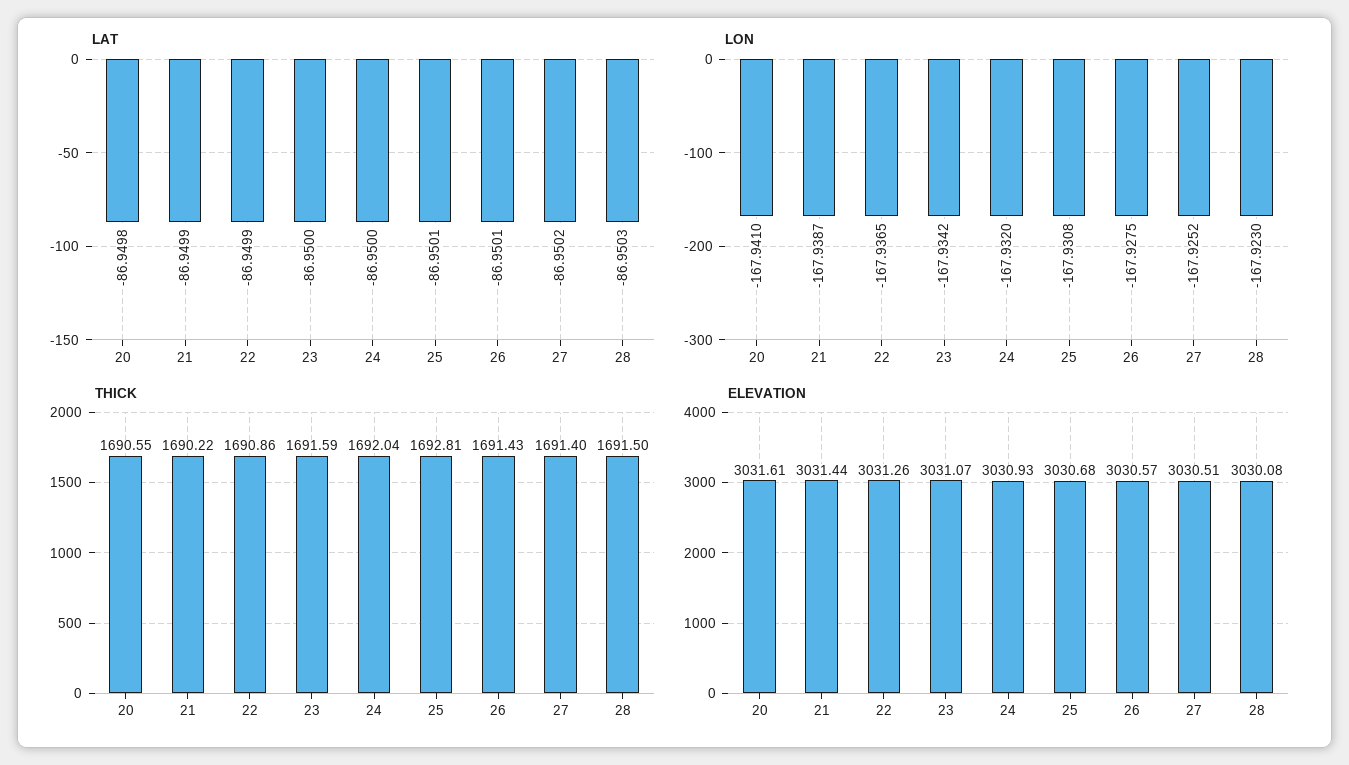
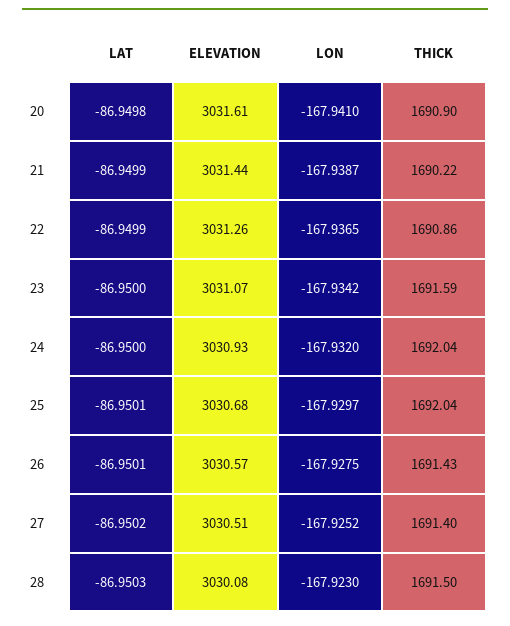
LON, 25: -167.9308 -> -167.9297
THICK, 20: 1690.55 -> 1690.9
THICK, 25: 1692.81 -> 1692.04

